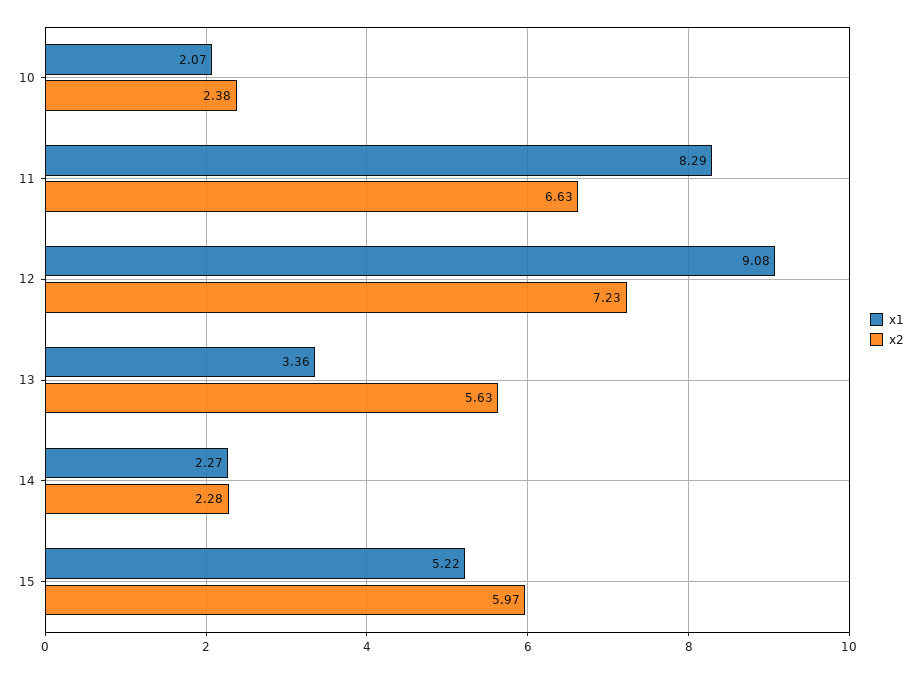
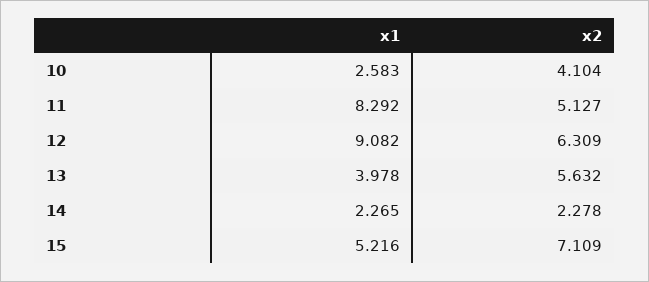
x1, 10: 2.07 -> 2.583
x2, 10: 2.38 -> 4.104
x2, 11: 6.63 -> 5.127
x2, 12: 7.23 -> 6.309
x1, 13: 3.36 -> 3.978
x2, 15: 5.97 -> 7.109

